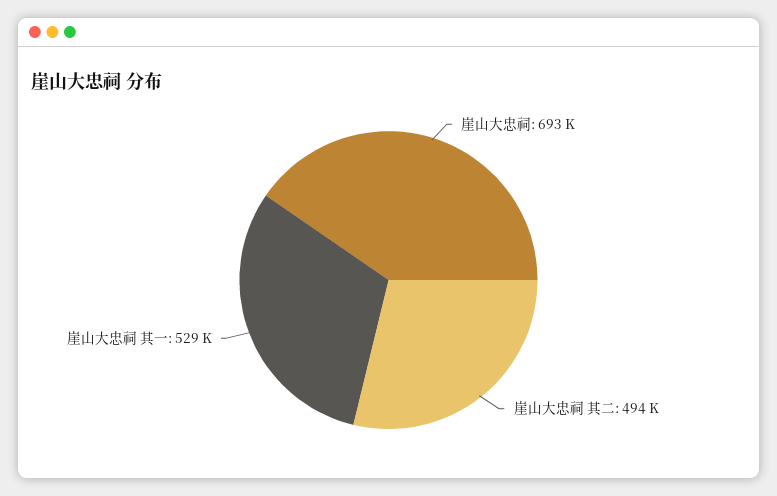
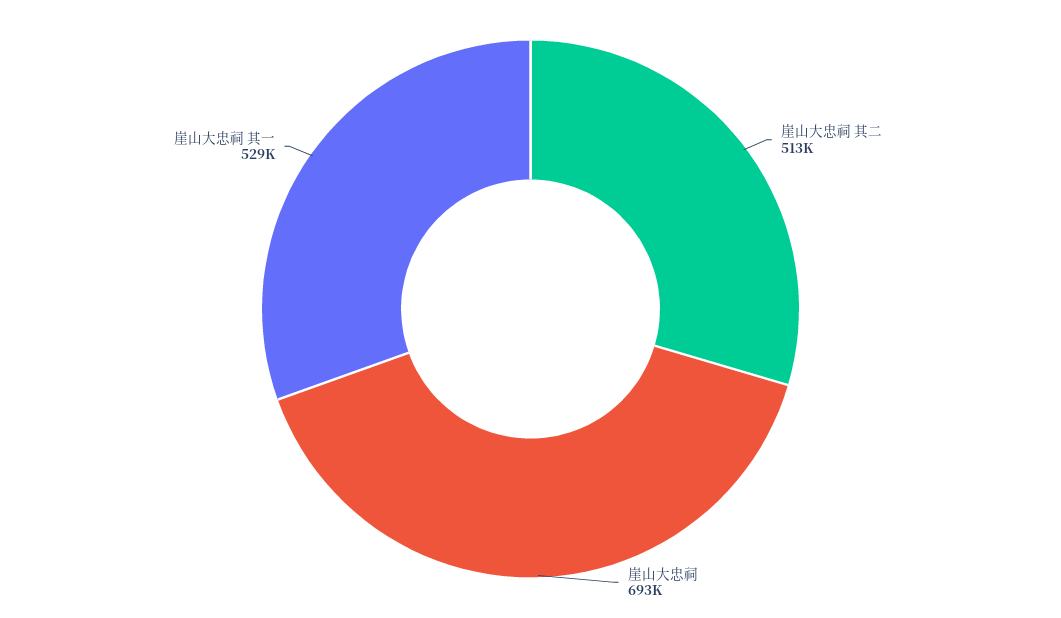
崖山大忠祠 其二: 494000 -> 513000

